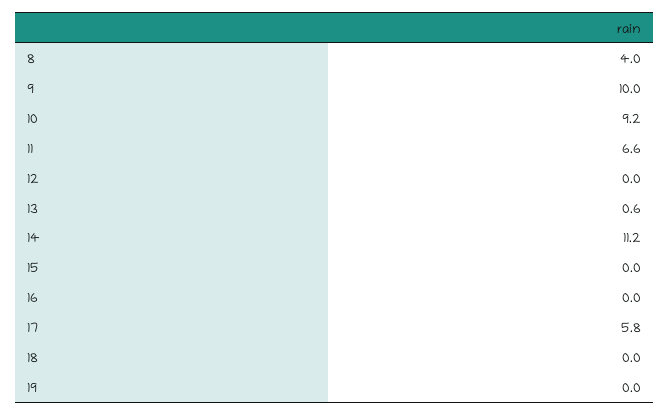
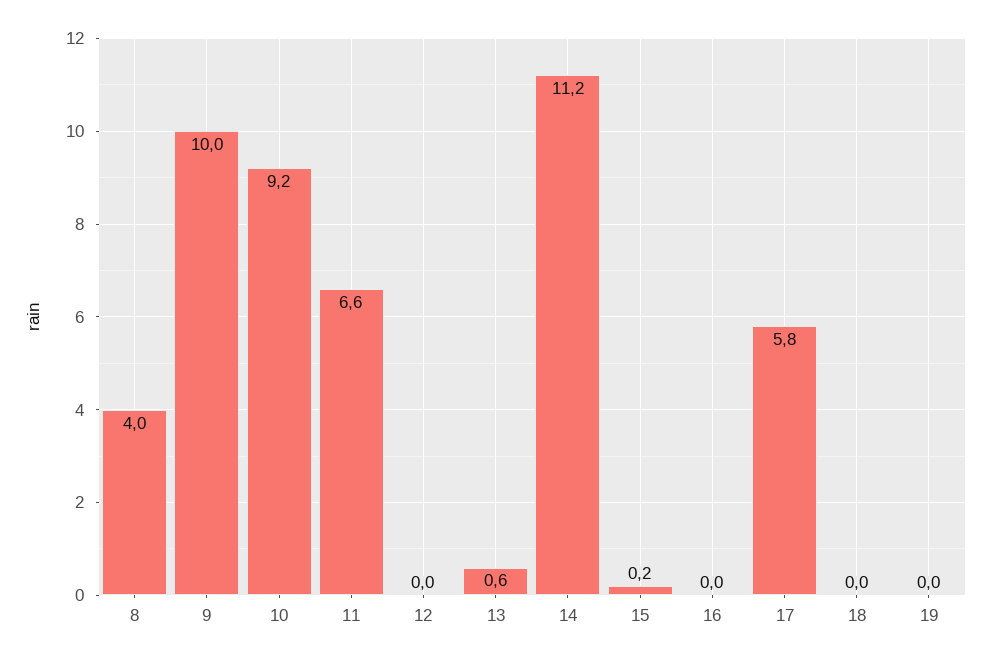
15: 0 -> 0.2

